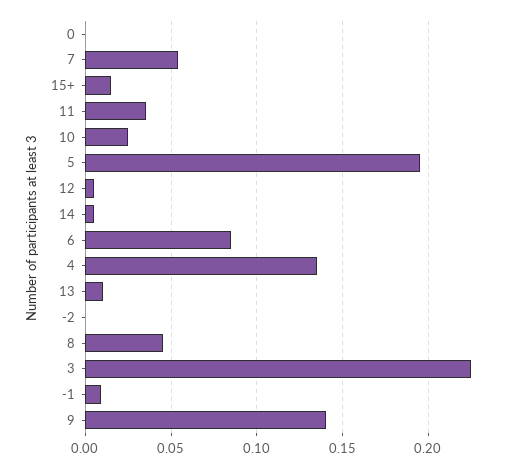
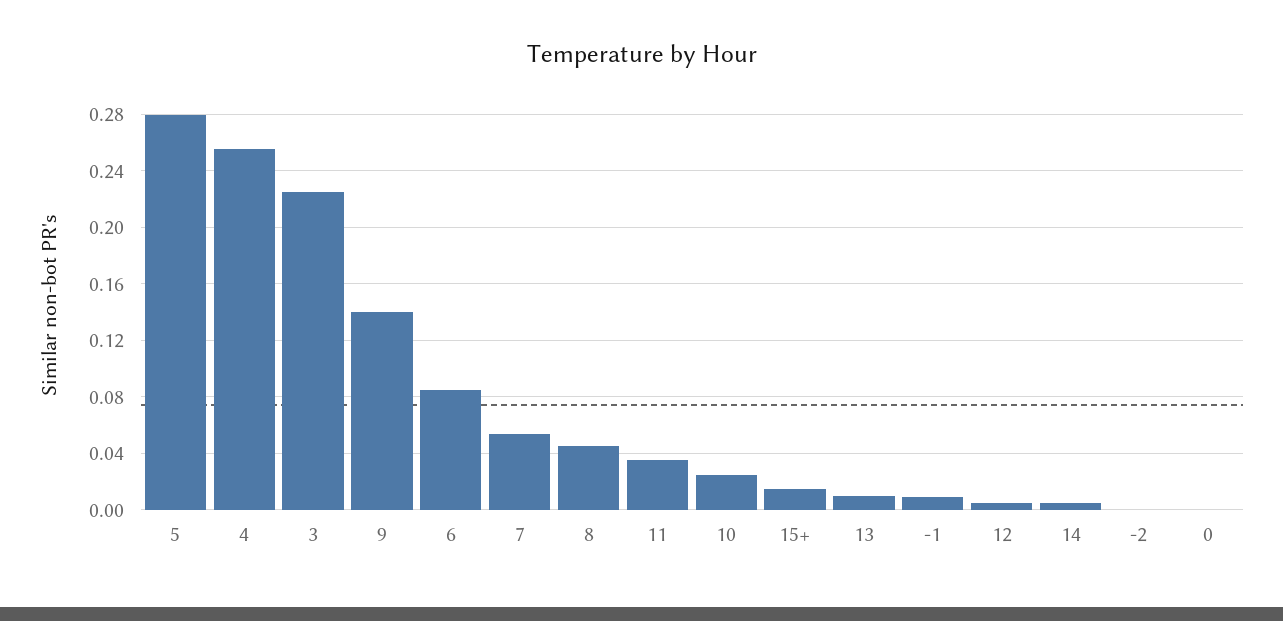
5: 0.195 -> 0.28
4: 0.135 -> 0.255

